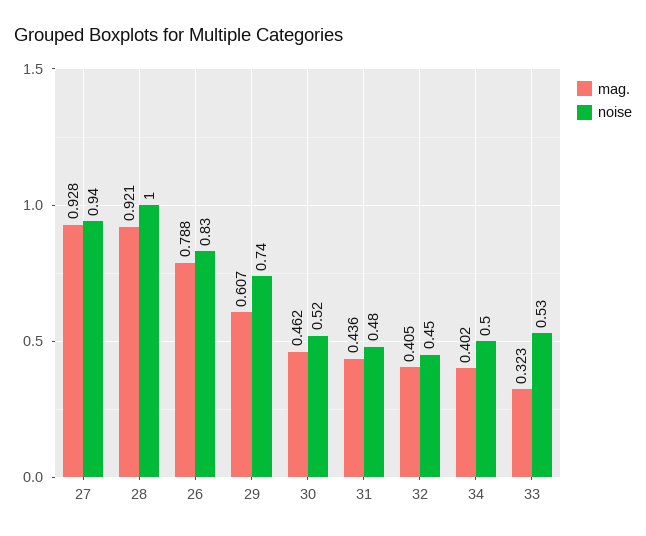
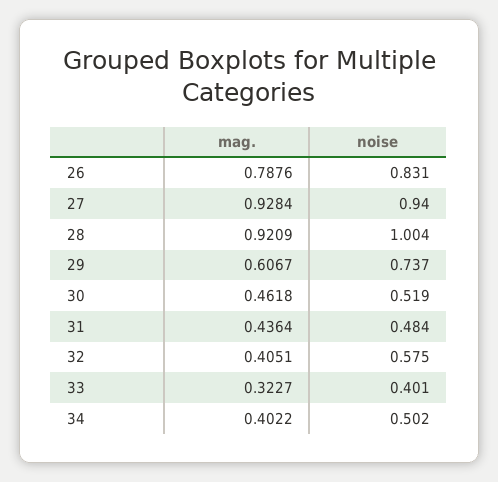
noise, 32: 0.45 -> 0.575
noise, 33: 0.53 -> 0.401

